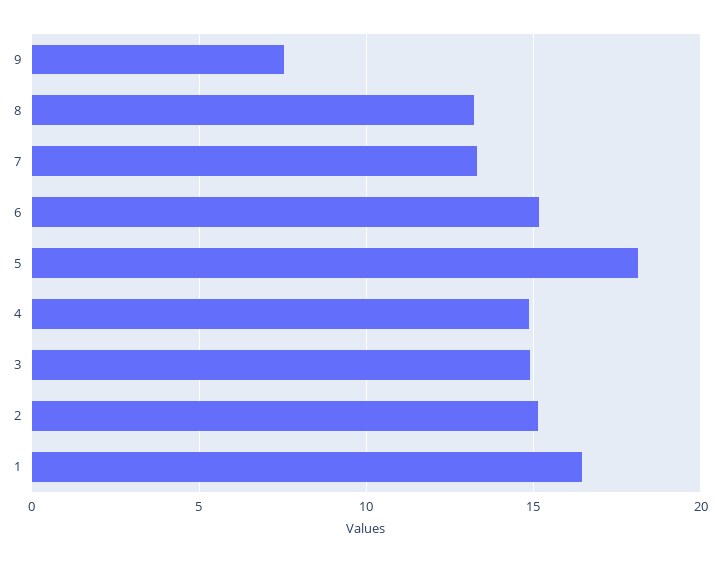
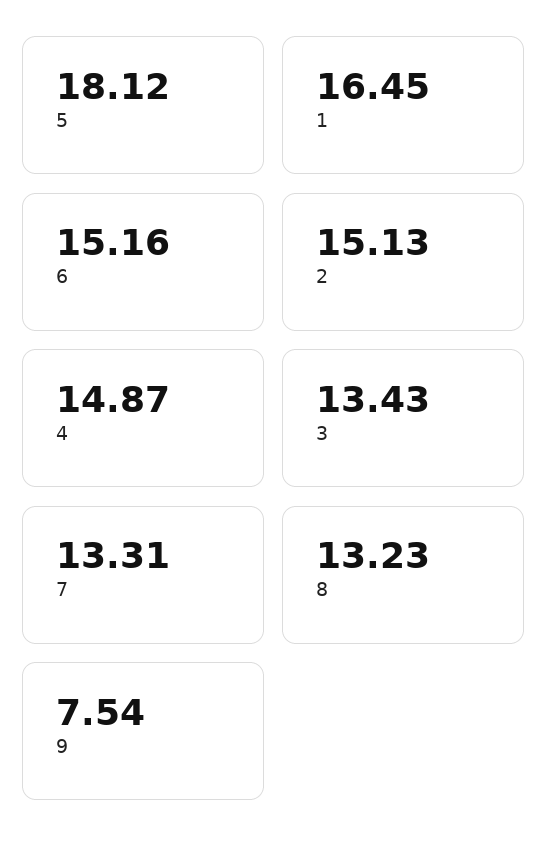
3: 15 -> 13.43

